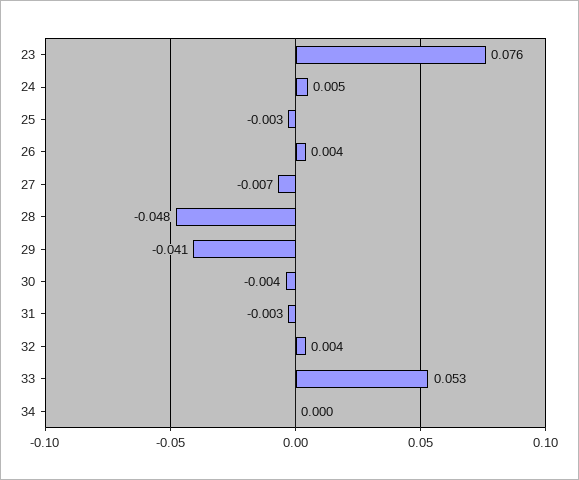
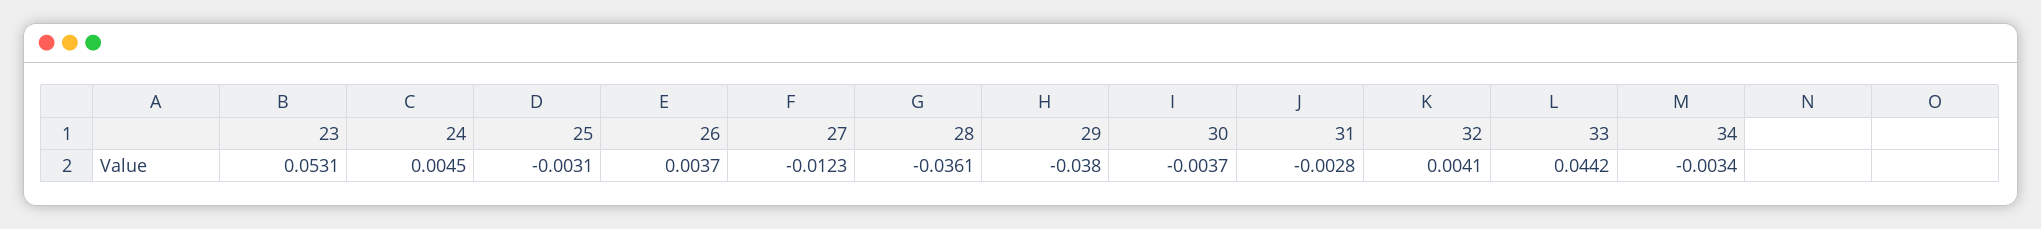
23: 0.076 -> 0.0531
27: -0.007 -> -0.0123
28: -0.048 -> -0.0361
29: -0.041 -> -0.038
33: 0.053 -> 0.0442
34: 0 -> -0.0034

